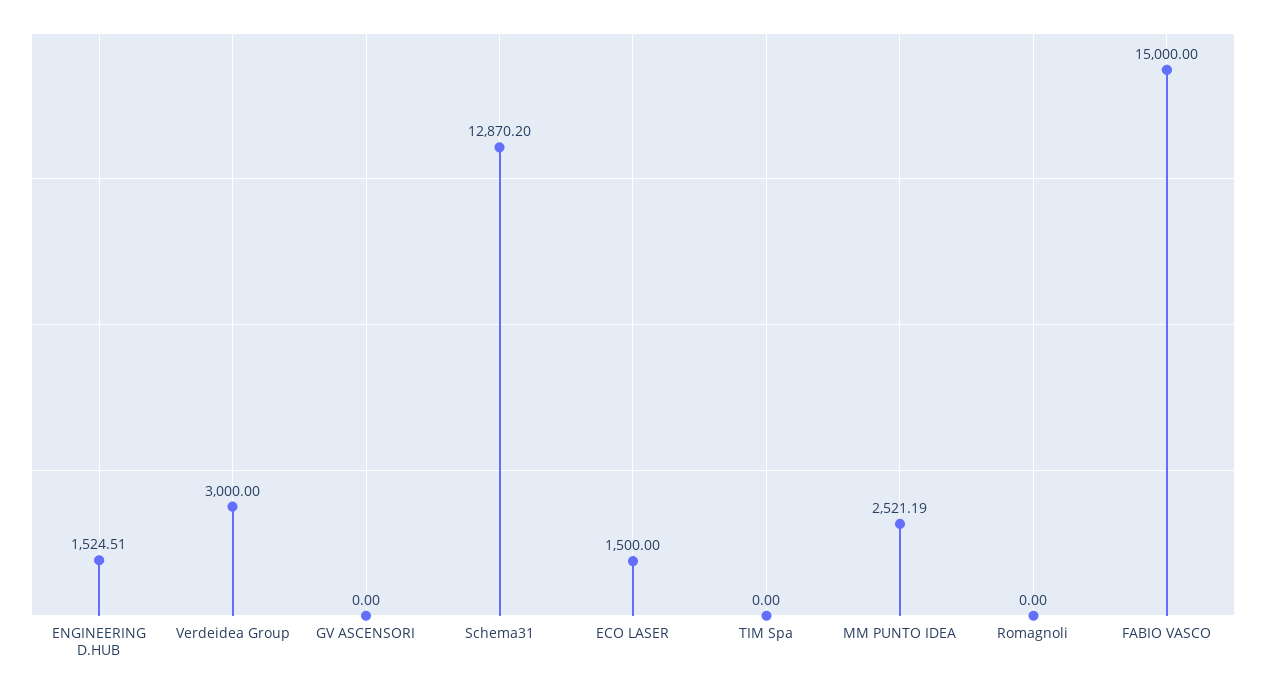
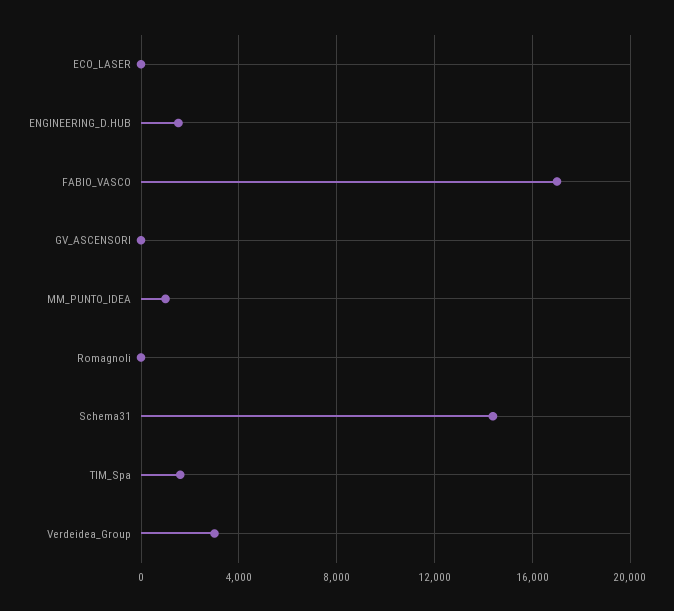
Schema31: 12870.2 -> 14500
ECO LASER: 1500 -> 0
TIM Spa: 0 -> 1500
MM PUNTO IDEA: 2521.19 -> 1000
FABIO VASCO: 15000 -> 17000

